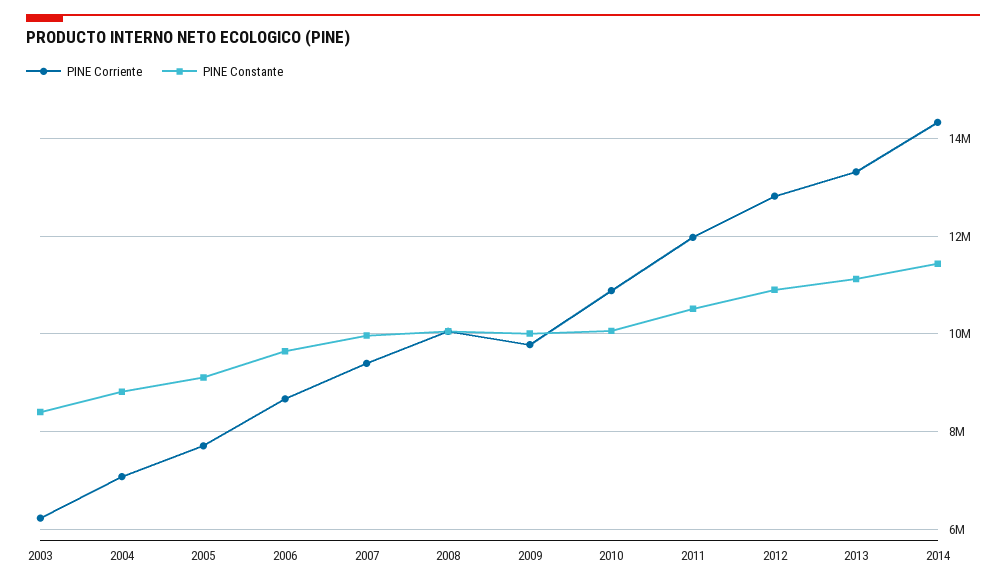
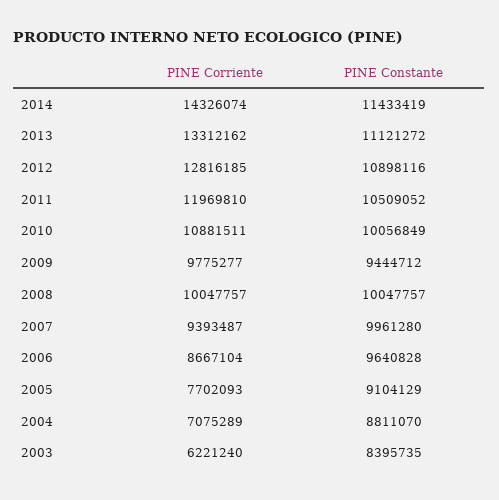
PINE Constante, 2009: 10000000 -> 9444712

